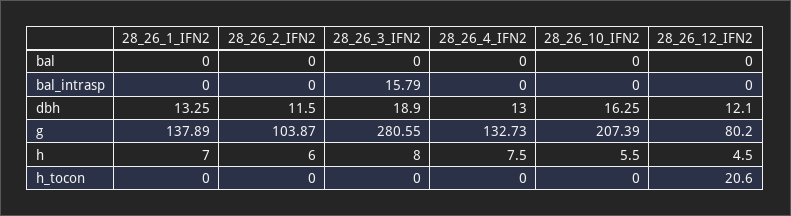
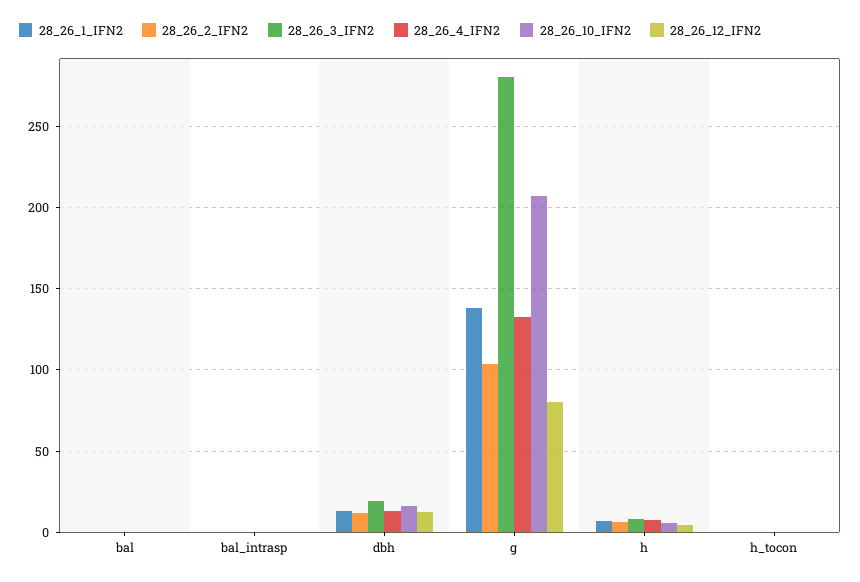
28_26_3_IFN2, bal_intrasp: 15.79 -> 0
28_26_12_IFN2, h_tocon: 20.6 -> 0

